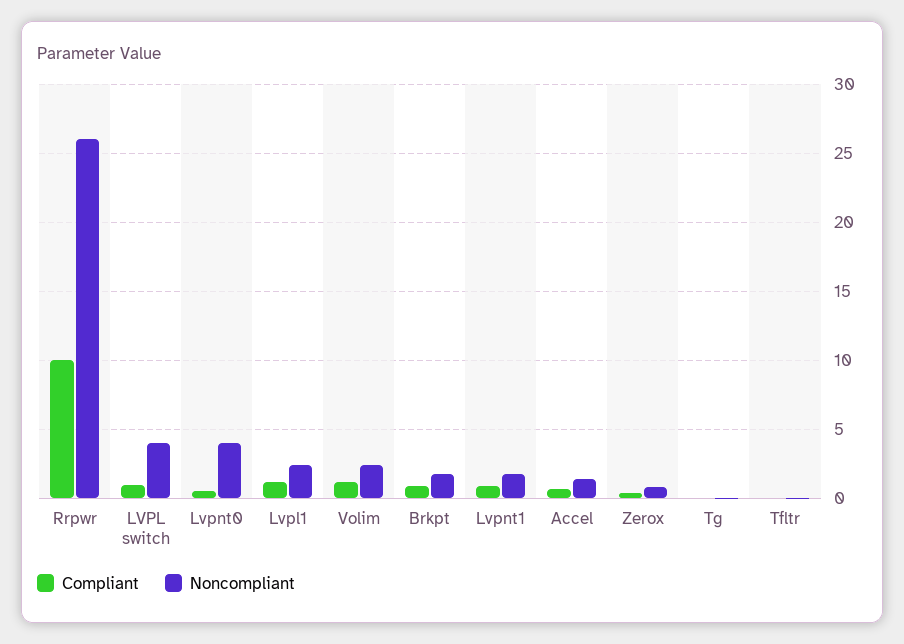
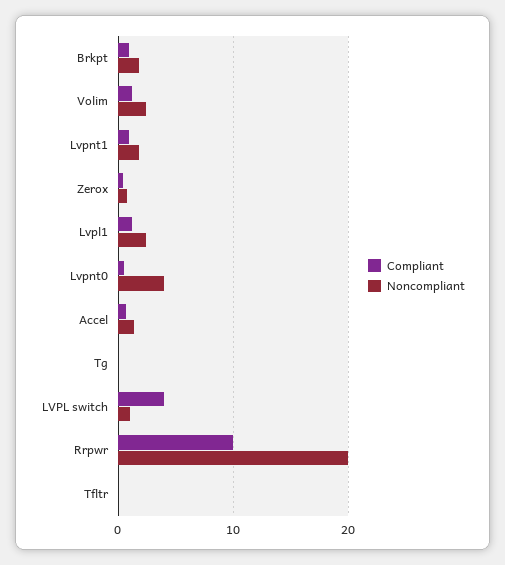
Noncompliant, Rrpwr: 26 -> 20
Compliant, LVPL switch: 1 -> 4
Noncompliant, LVPL switch: 4 -> 1

